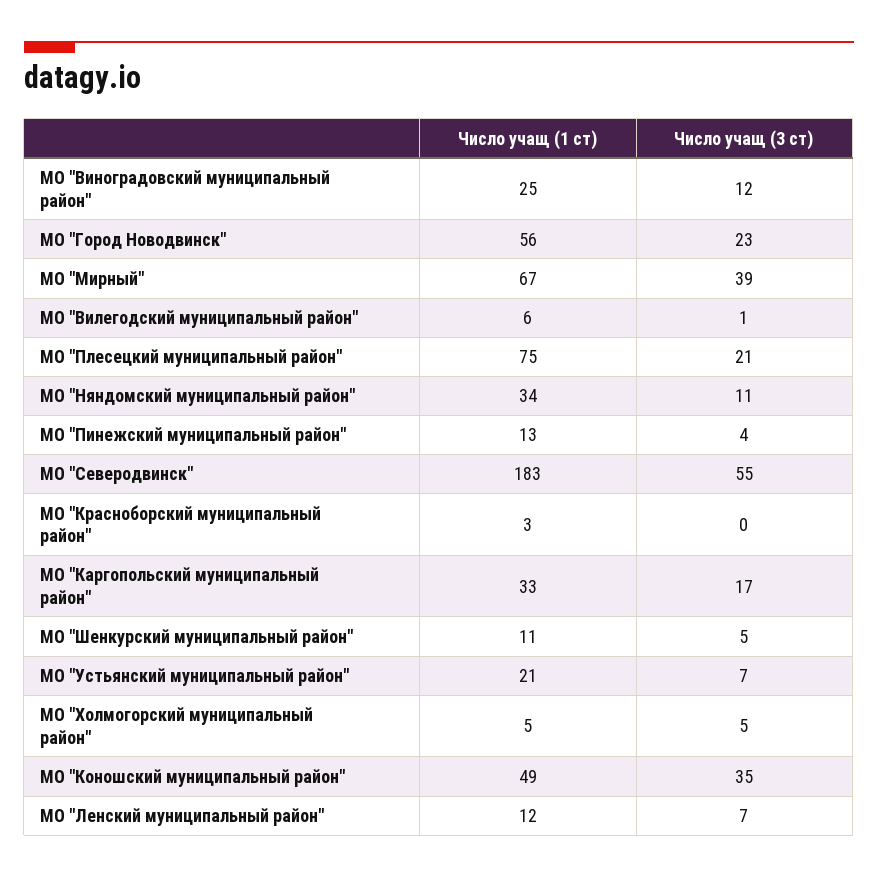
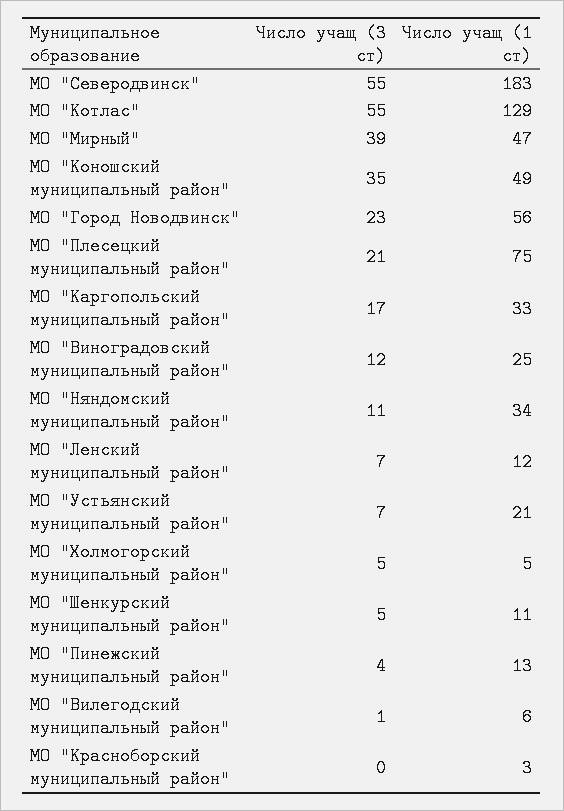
Число учащ (1 ст), МО "Мирный": 67 -> 47
Число учащ (3 ст), МО "Котлас": none -> 55
Число учащ (1 ст), МО "Котлас": none -> 129

